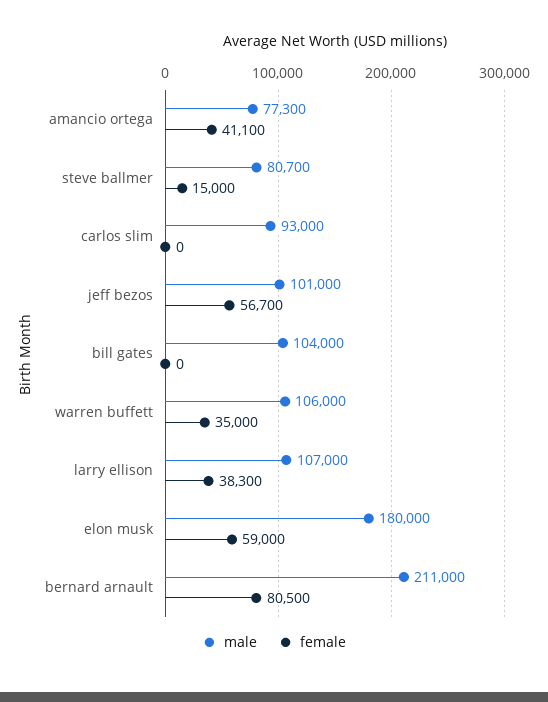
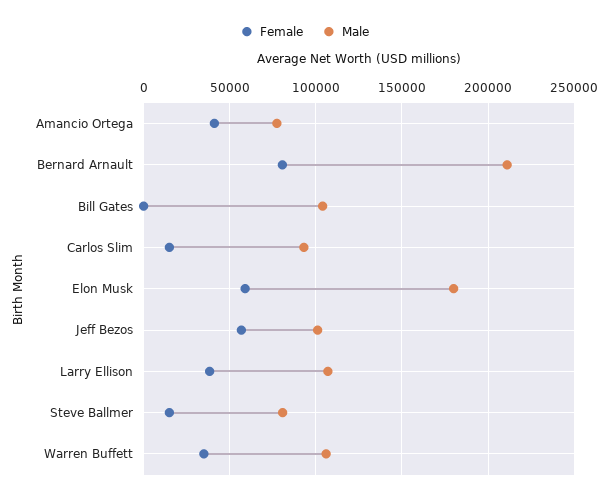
female, carlos slim: 0 -> 15000

